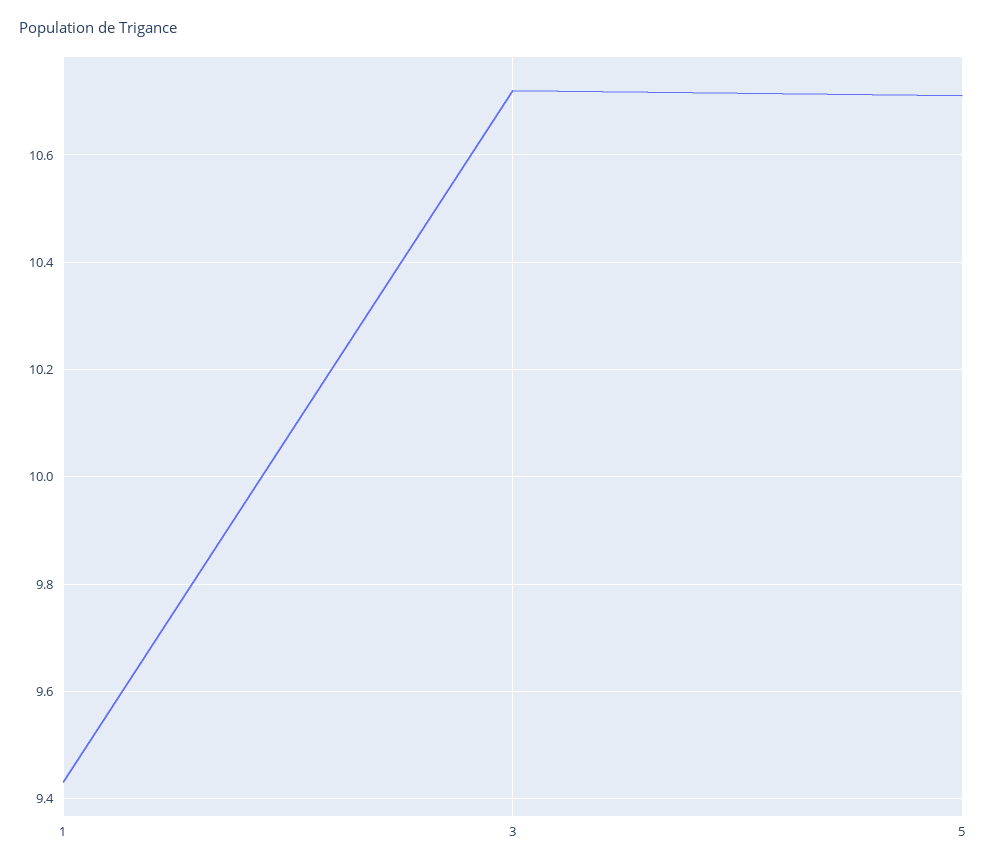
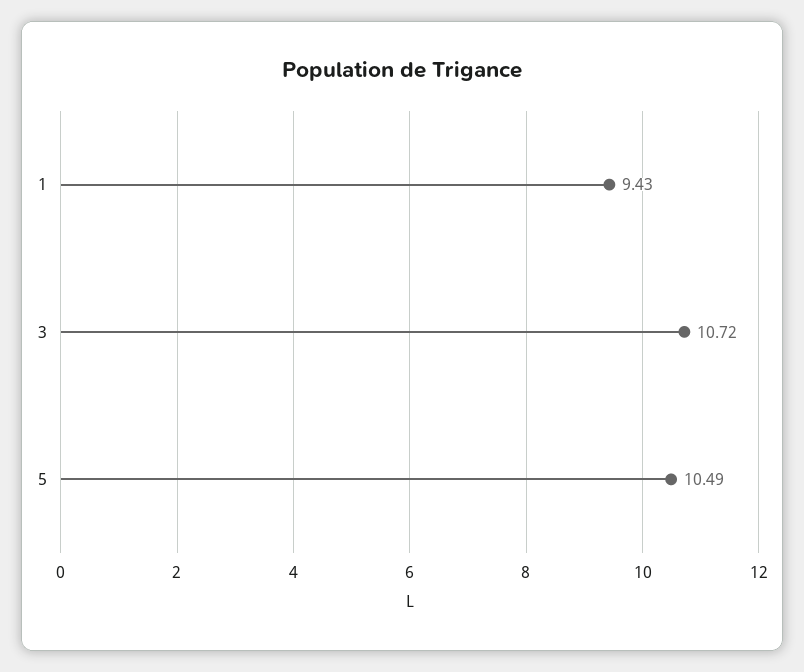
5: 10.7 -> 10.49

